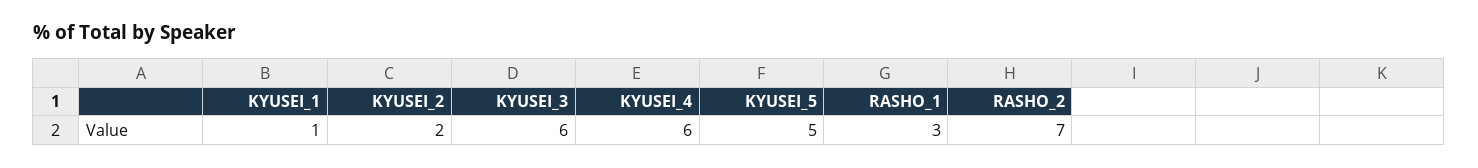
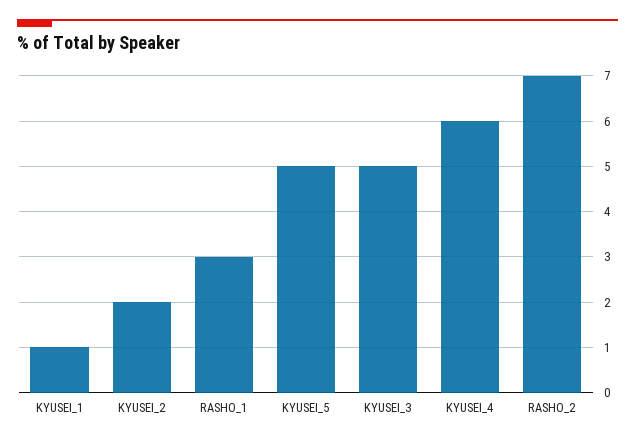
KYUSEI_3: 6 -> 5

